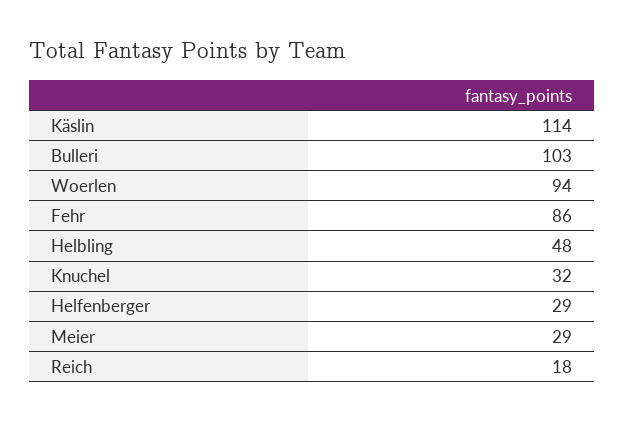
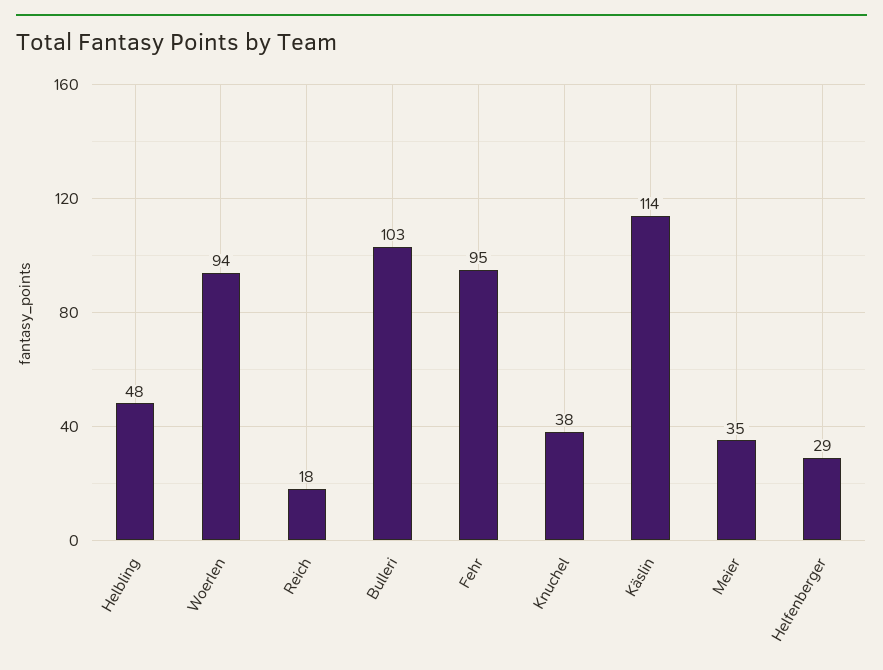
Fehr: 86 -> 95
Knuchel: 32 -> 38
Meier: 29 -> 35

